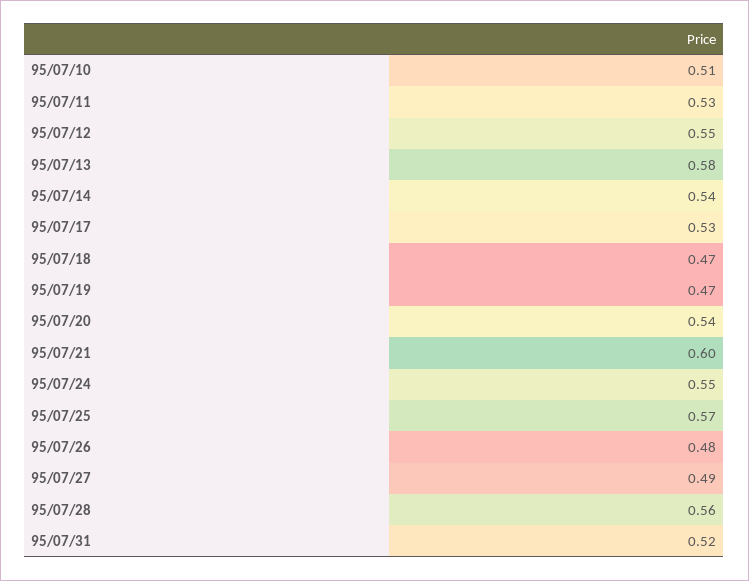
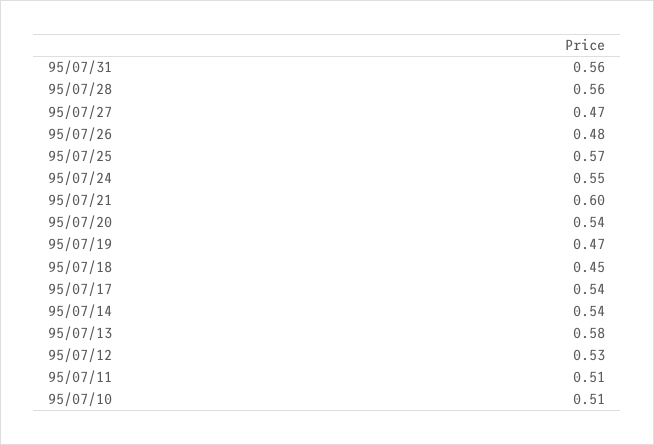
95/07/11: 0.53 -> 0.51
95/07/12: 0.55 -> 0.53
95/07/17: 0.53 -> 0.54
95/07/18: 0.47 -> 0.45
95/07/27: 0.49 -> 0.47
95/07/31: 0.52 -> 0.56

